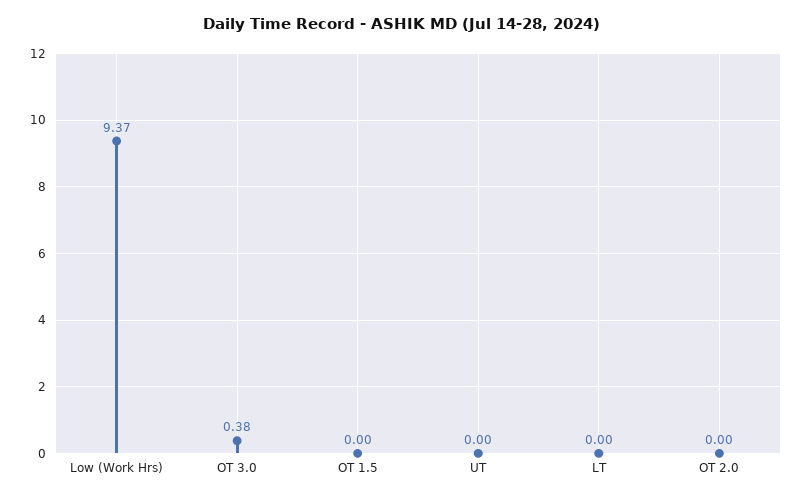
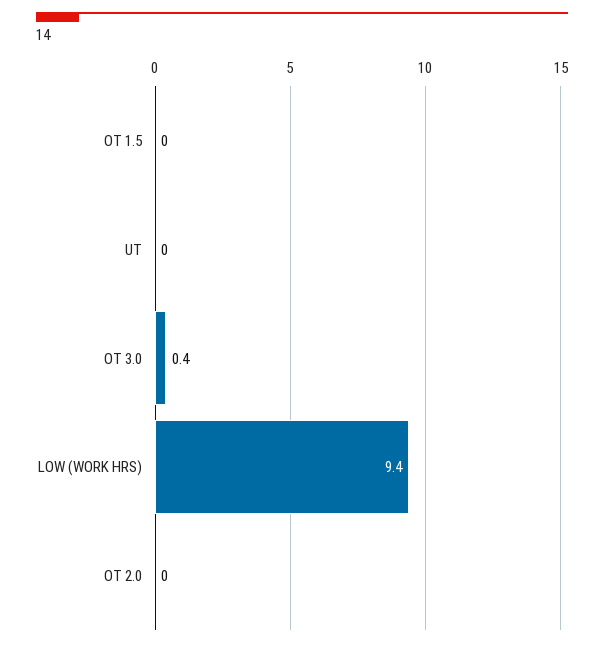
LT: 0 -> none

